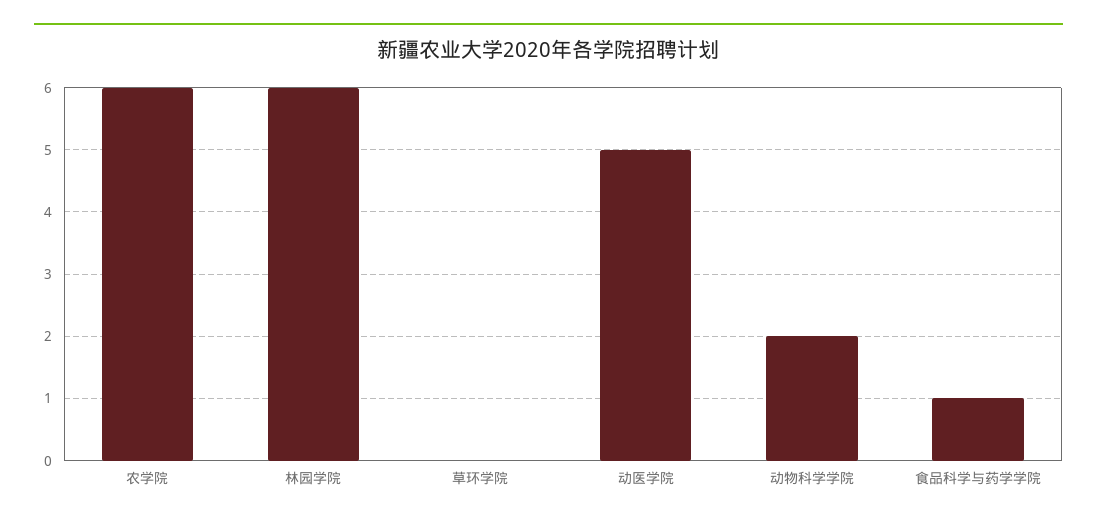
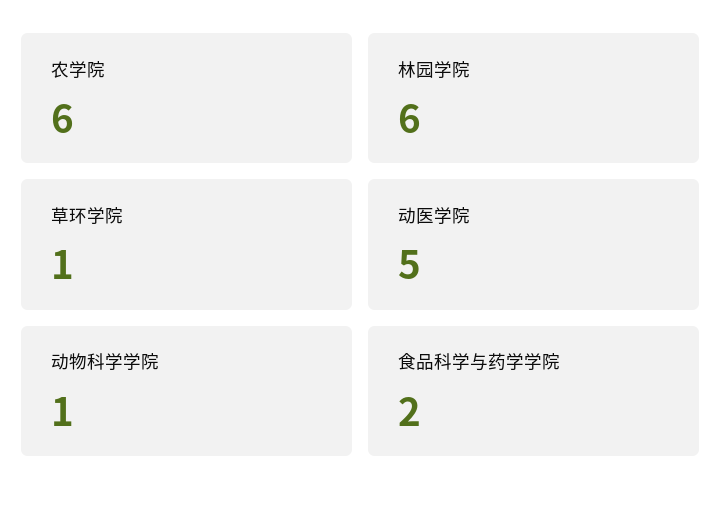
草环学院: 0 -> 1
动物科学学院: 2 -> 1
食品科学与药学学院: 1 -> 2

